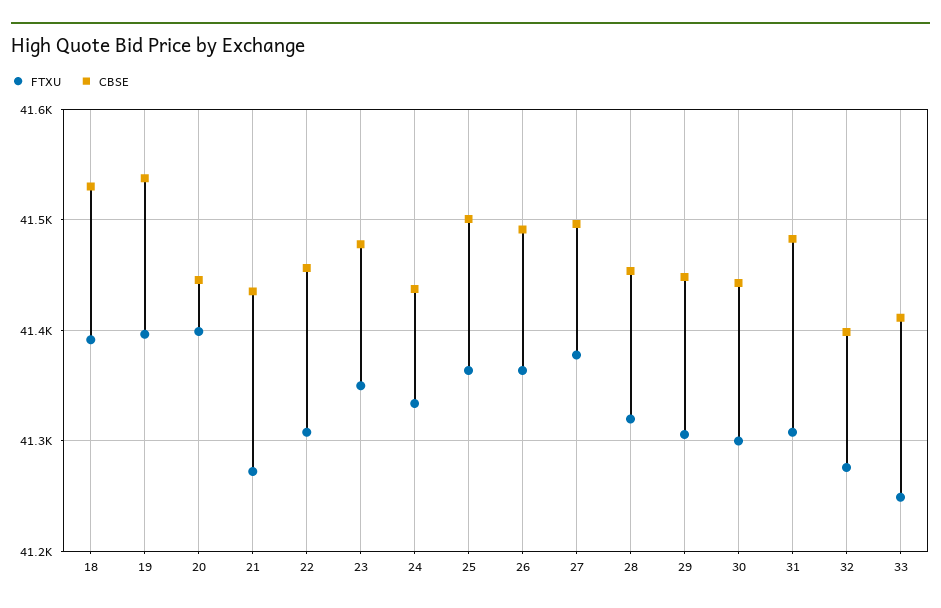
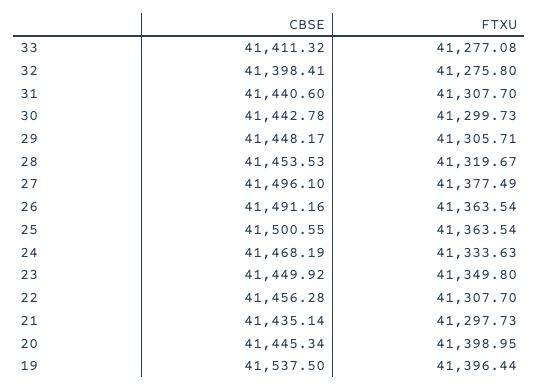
FTXU, 18: 41390 -> none
CBSE, 18: 41530 -> none
FTXU, 21: 41270 -> 41297.73
CBSE, 23: 41480 -> 41449.92
CBSE, 24: 41440 -> 41468.19
CBSE, 31: 41480 -> 41440.6
FTXU, 33: 41250 -> 41277.08

